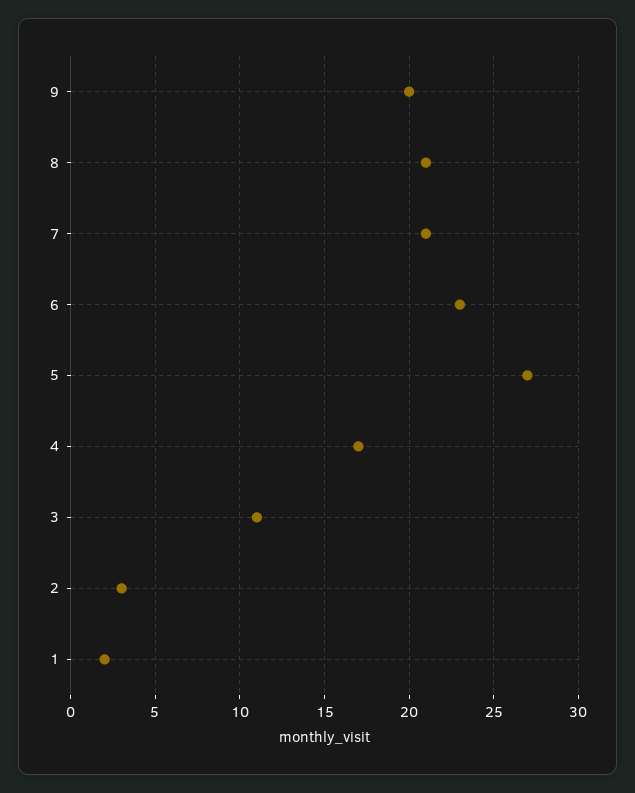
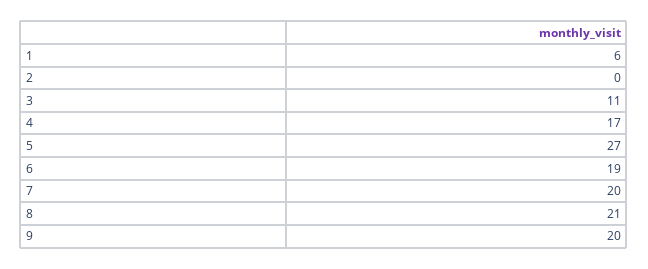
7: 21 -> 20
6: 23 -> 19
2: 3 -> 0
1: 2 -> 6

